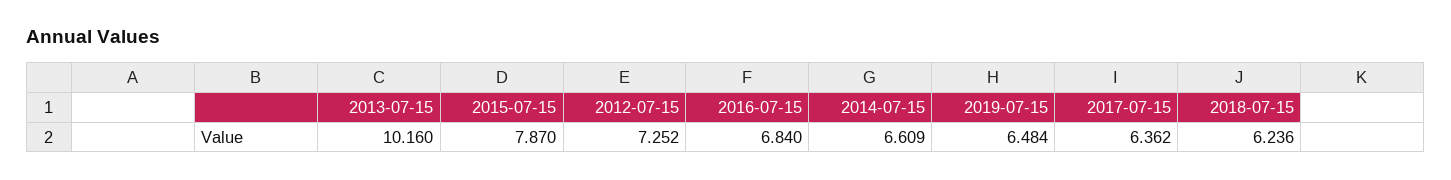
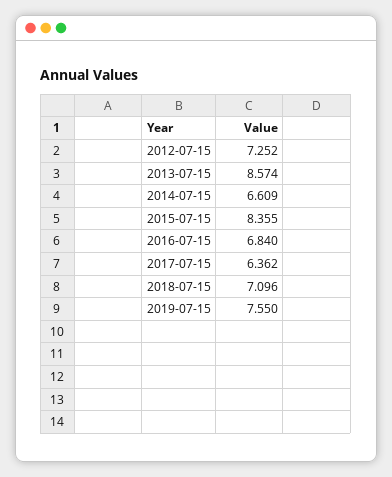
2013-07-15: 10.16 -> 8.574
2015-07-15: 7.87 -> 8.355
2019-07-15: 6.484 -> 7.55
2018-07-15: 6.236 -> 7.096

